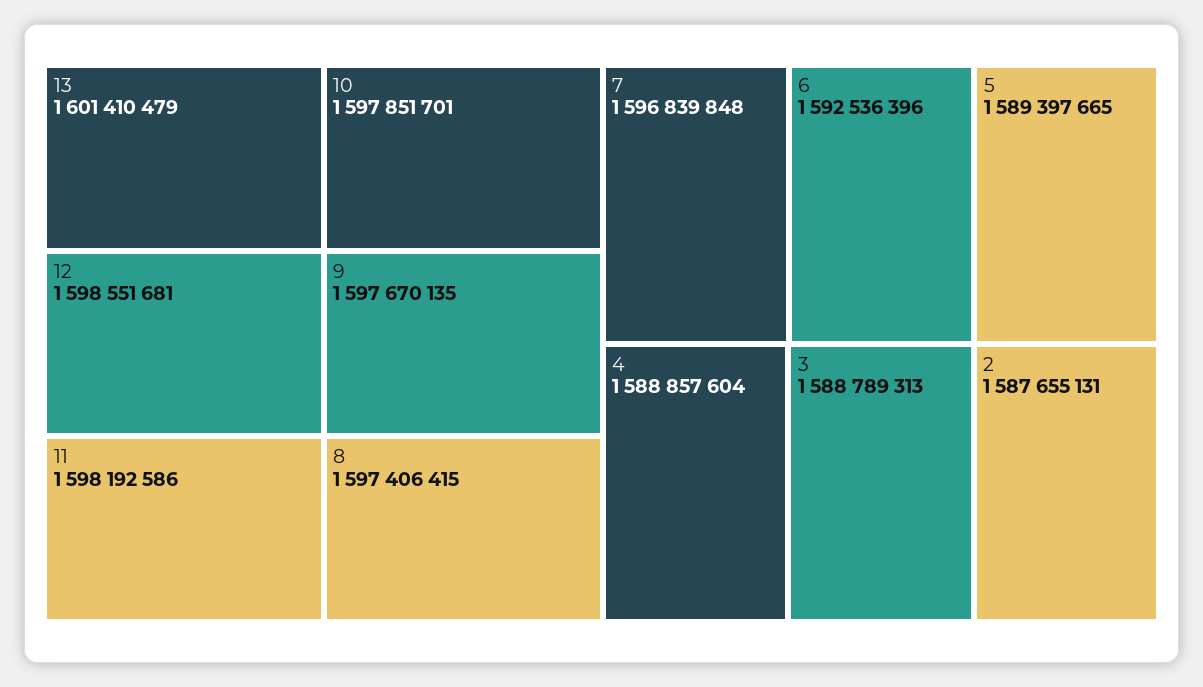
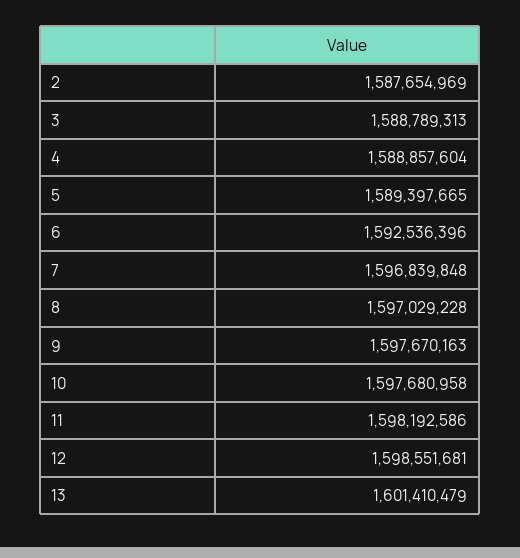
10: 1597851701 -> 1597680958
9: 1597670135 -> 1597670163
8: 1597406415 -> 1597029228
2: 1587655131 -> 1587654969

